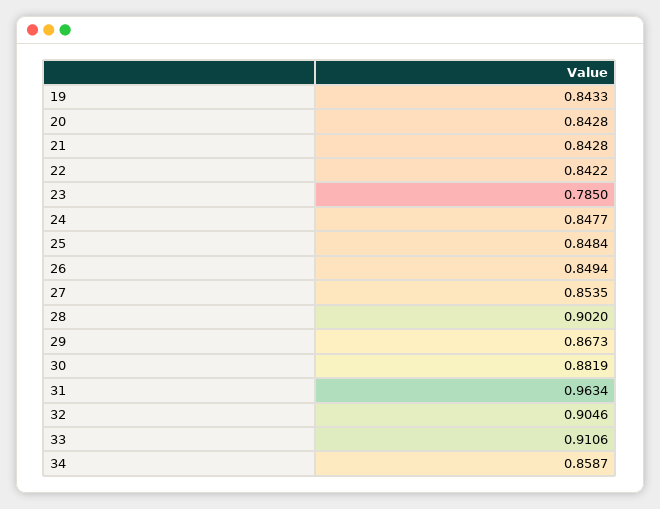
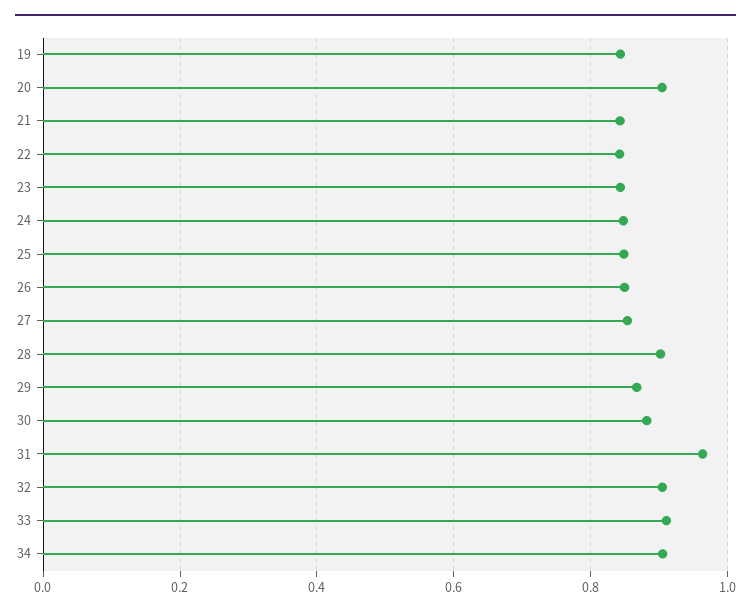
20: 0.8428 -> 0.9
23: 0.785 -> 0.84
34: 0.8587 -> 0.9

